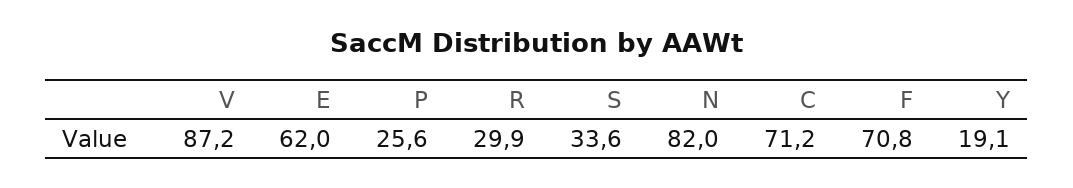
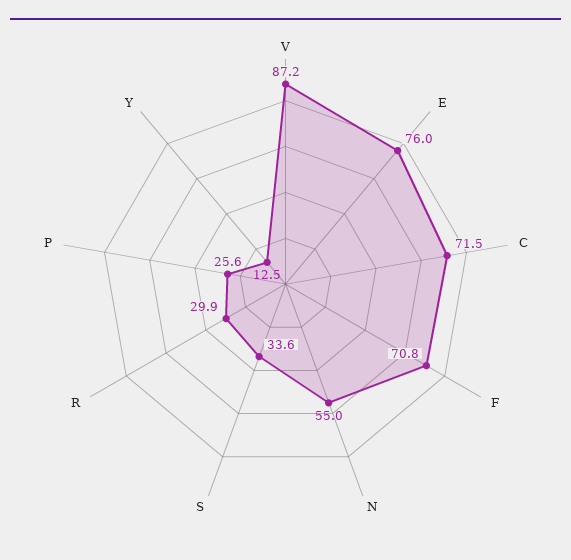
E: 62 -> 76
N: 82 -> 55
C: 71.2 -> 71.5
Y: 19.1 -> 12.5

